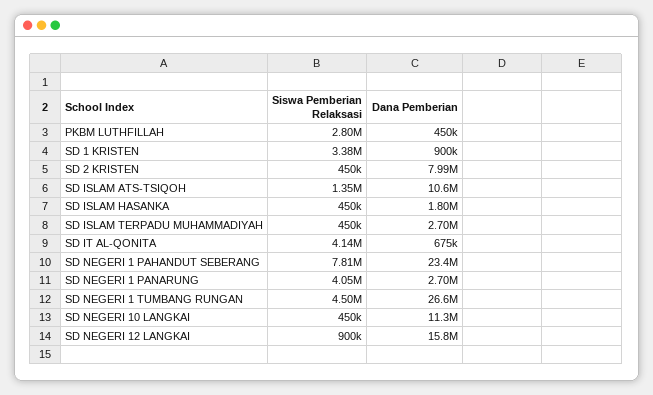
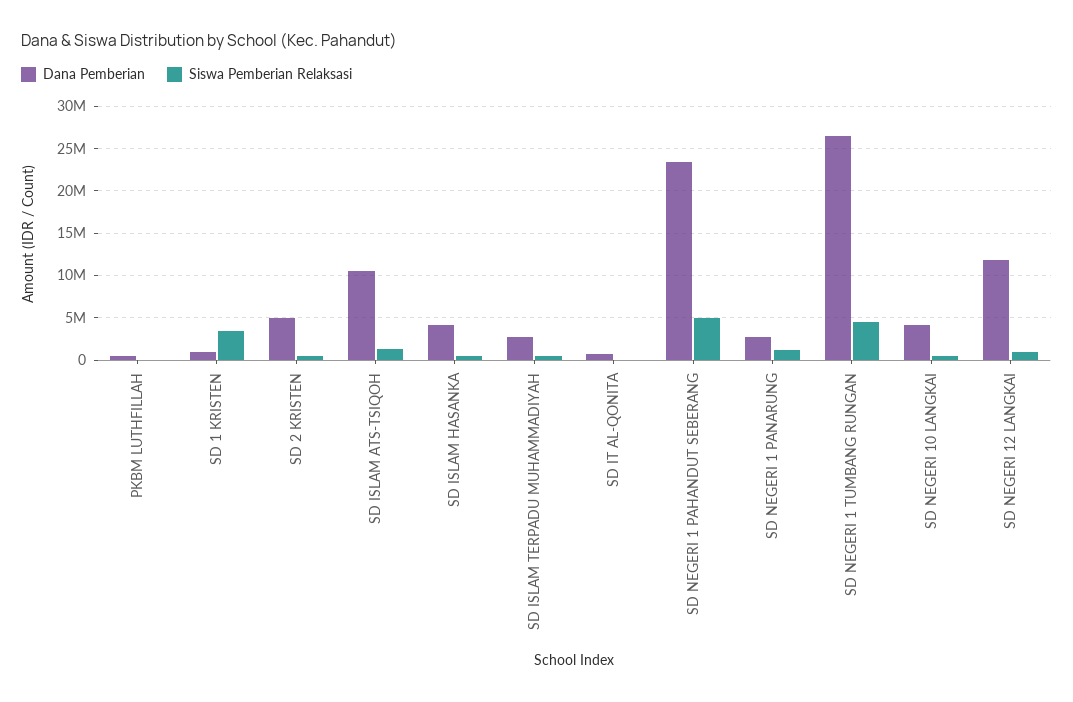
Siswa Pemberian Relaksasi, PKBM LUTHFILLAH: 2800000 -> 0
Dana Pemberian, SD 2 KRISTEN: 7990000 -> 5000000
Dana Pemberian, SD ISLAM HASANKA: 1800000 -> 4000000
Siswa Pemberian Relaksasi, SD IT AL-QONITA: 4140000 -> 0
Siswa Pemberian Relaksasi, SD NEGERI 1 PAHANDUT SEBERANG: 7810000 -> 5000000
Siswa Pemberian Relaksasi, SD NEGERI 1 PANARUNG: 4050000 -> 1000000
Dana Pemberian, SD NEGERI 10 LANGKAI: 11300000 -> 4000000
Dana Pemberian, SD NEGERI 12 LANGKAI: 15800000 -> 12000000

